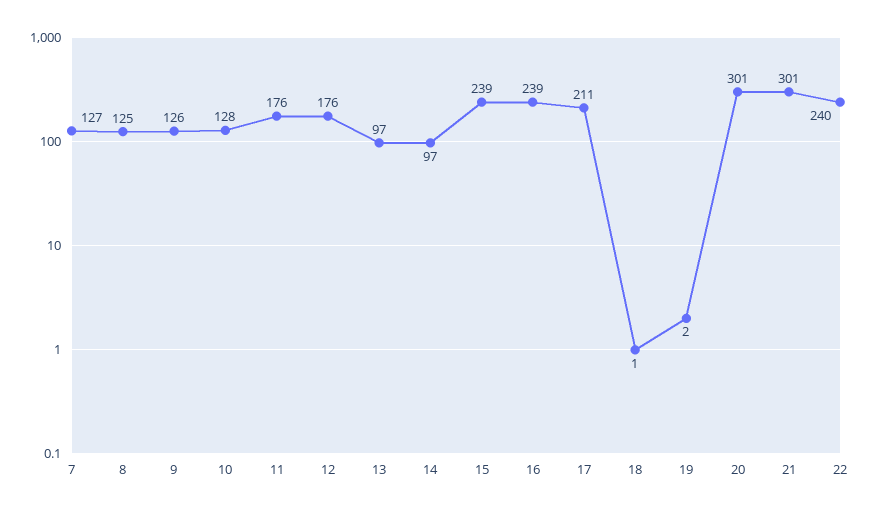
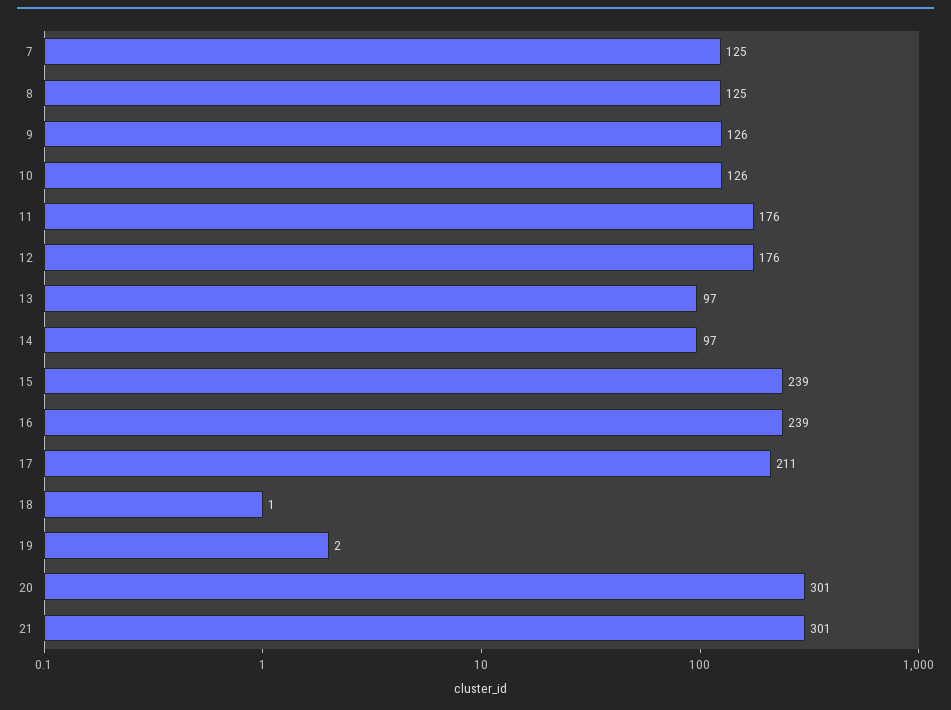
7: 127 -> 125
10: 128 -> 126
22: 240 -> none

